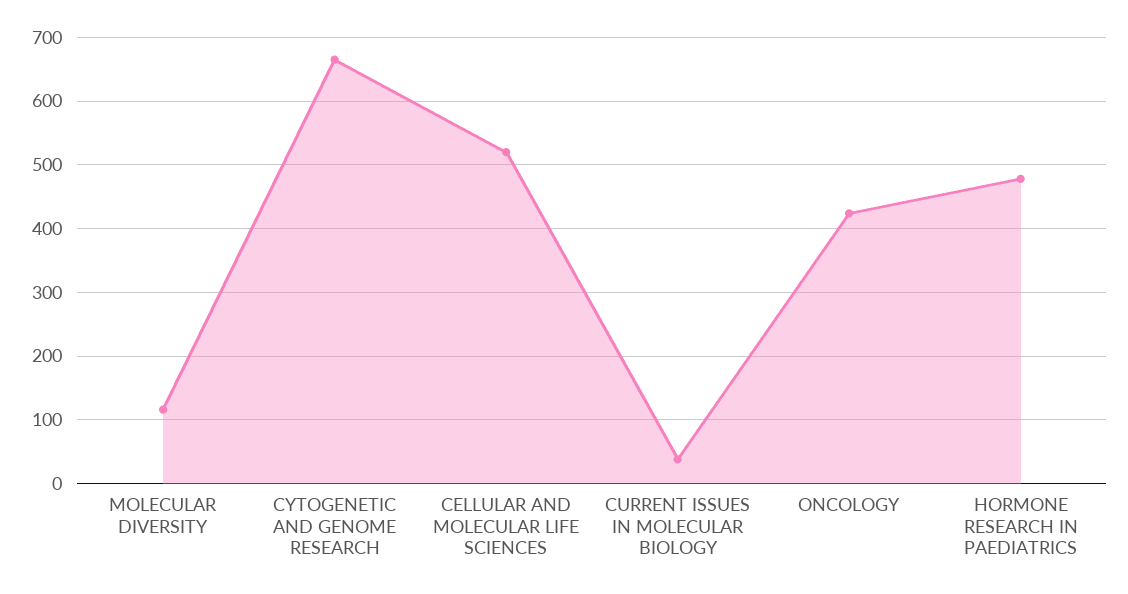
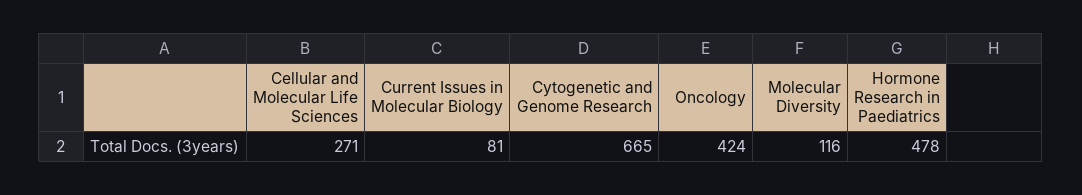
CELLULAR AND MOLECULAR LIFE SCIENCES: 520 -> 271
CURRENT ISSUES IN MOLECULAR BIOLOGY: 40 -> 81

